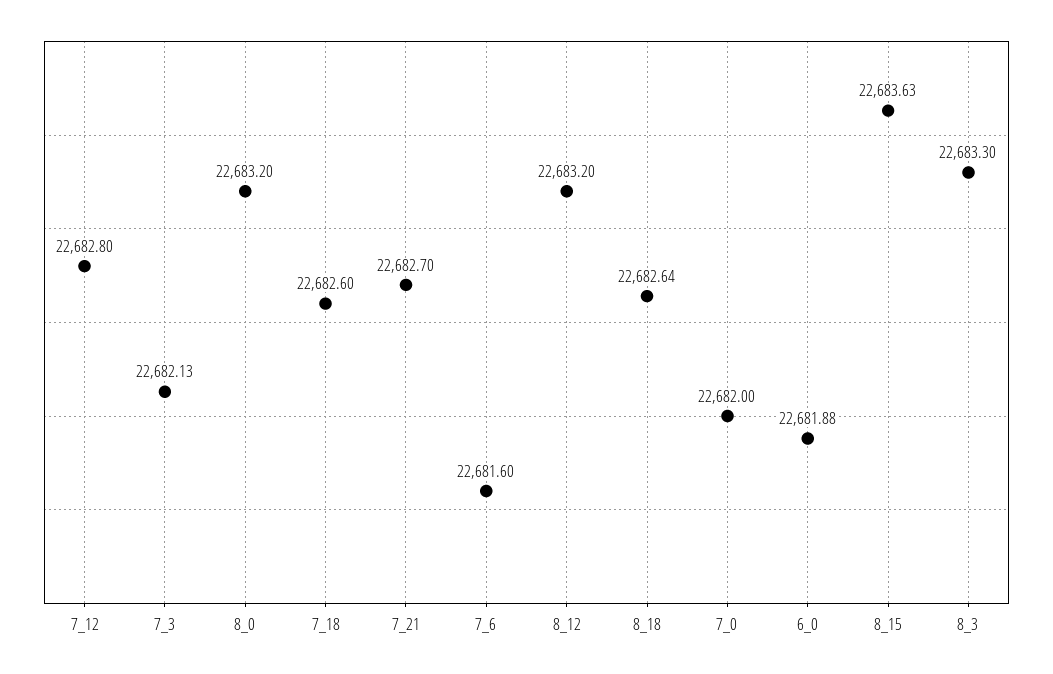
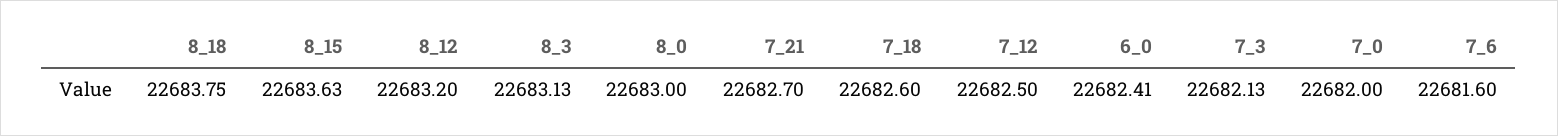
7_12: 22682.8 -> 22682.5
8_0: 22683.2 -> 22683
8_18: 22682.64 -> 22683.75
6_0: 22681.88 -> 22682.41
8_3: 22683.3 -> 22683.13

